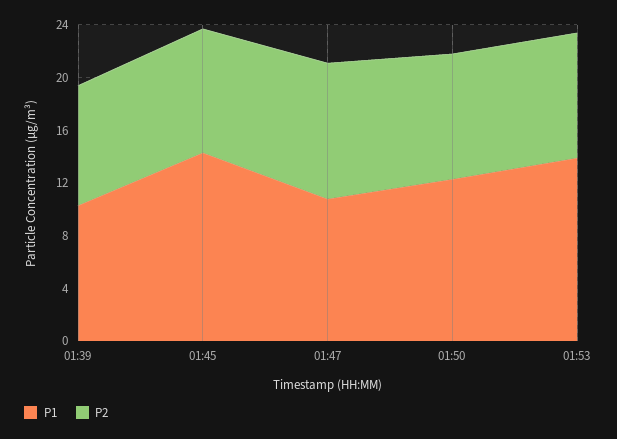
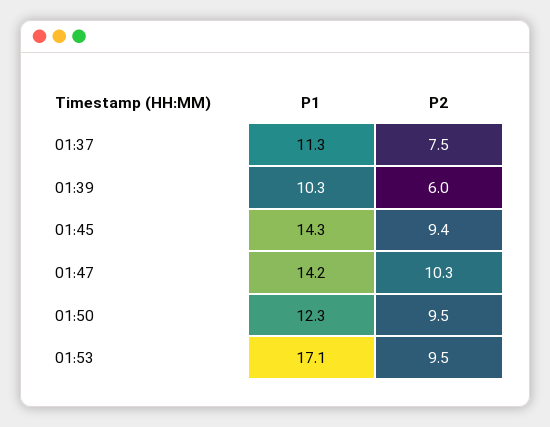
P2, 01:39: 9 -> 6
P1, 01:47: 11 -> 14.2
P1, 01:53: 14 -> 17.1
P1, 01:37: none -> 11.3
P2, 01:37: none -> 7.5

